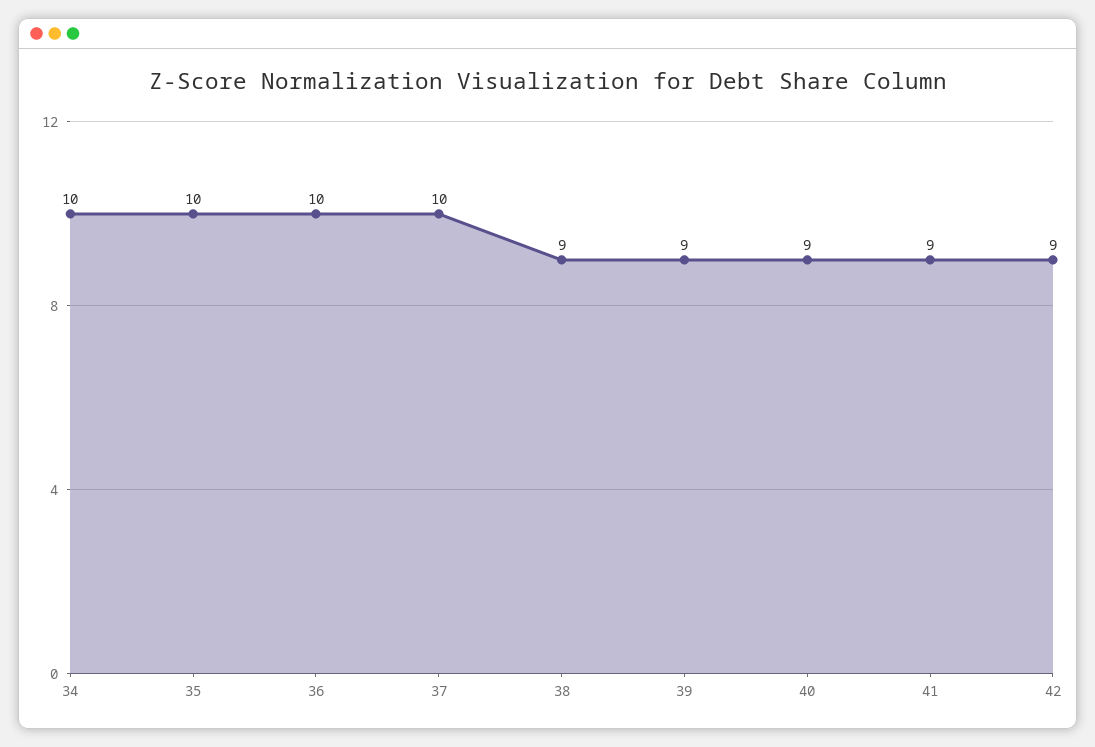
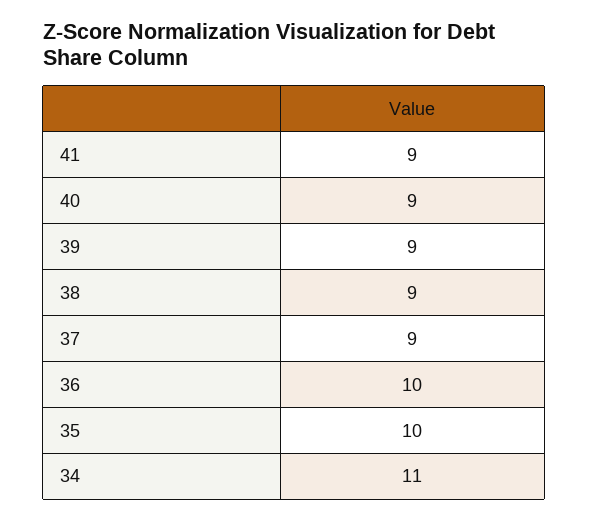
34: 10 -> 11
37: 10 -> 9
42: 9 -> none

